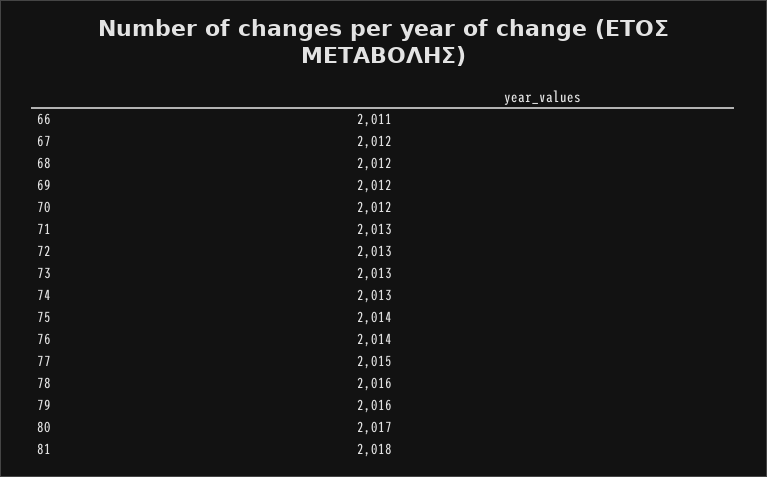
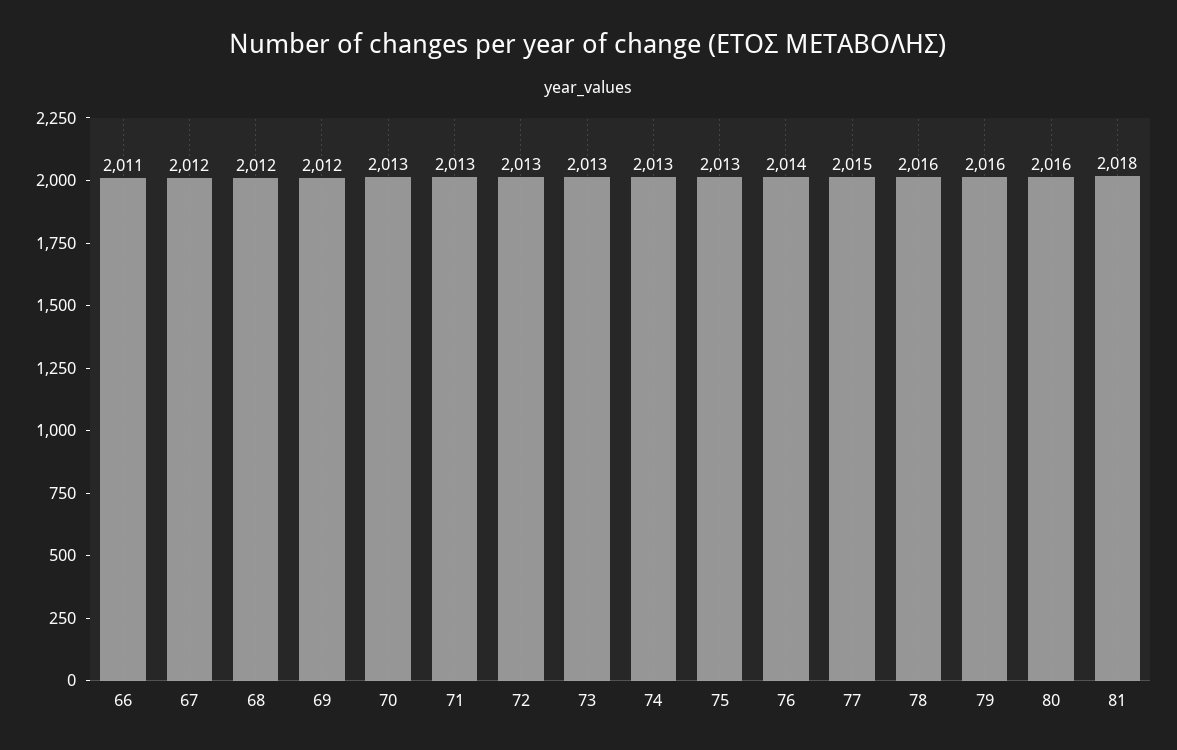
70: 2012 -> 2013
75: 2014 -> 2013
80: 2017 -> 2016

